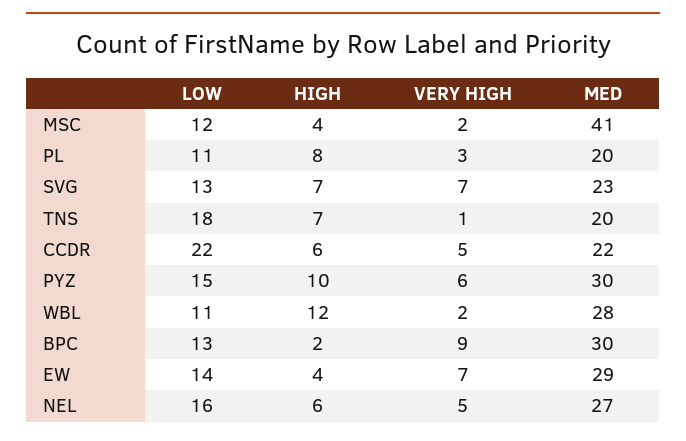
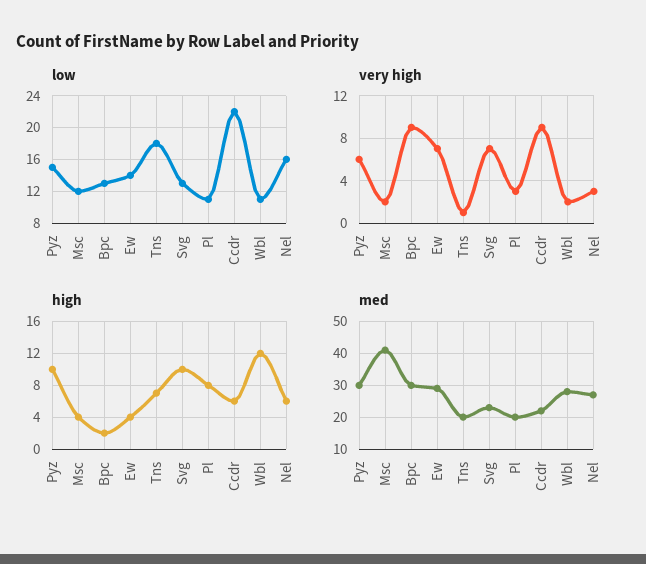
HIGH, SVG: 7 -> 10
VERY HIGH, CCDR: 5 -> 9
VERY HIGH, NEL: 5 -> 3

